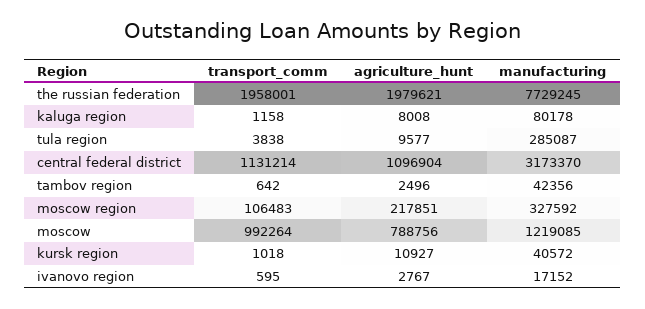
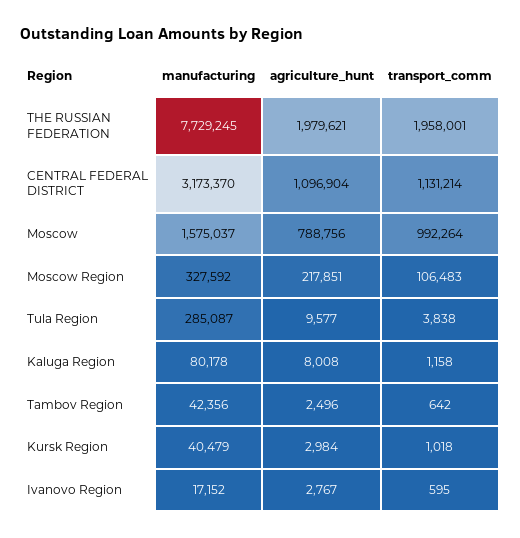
manufacturing, moscow: 1219085 -> 1575037
agriculture_hunt, kursk region: 10927 -> 2984
manufacturing, kursk region: 40572 -> 40479

